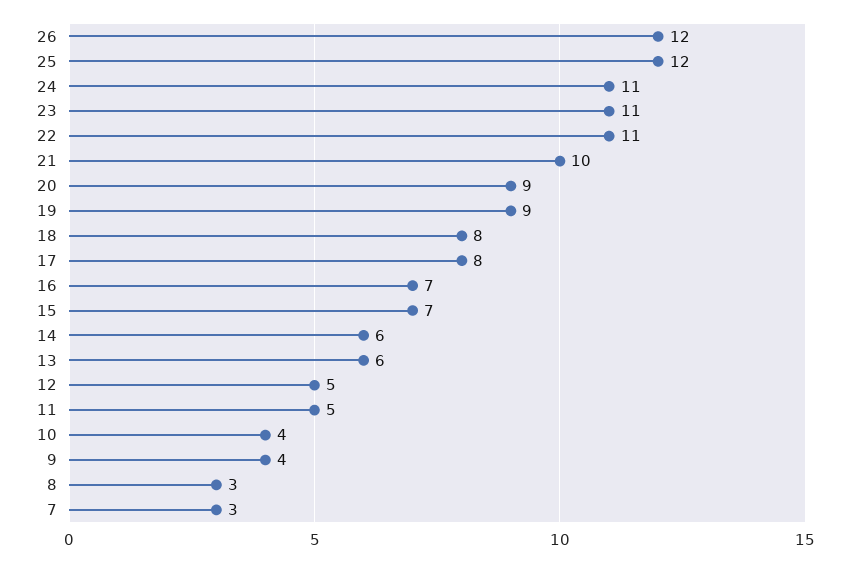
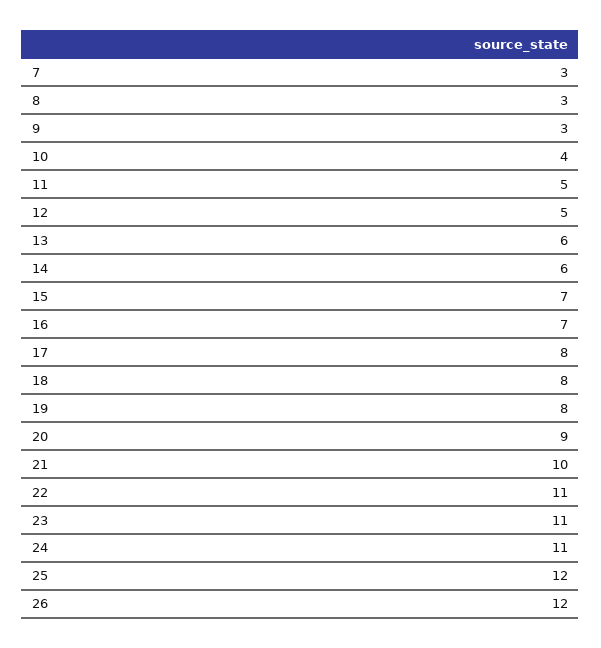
19: 9 -> 8
9: 4 -> 3

